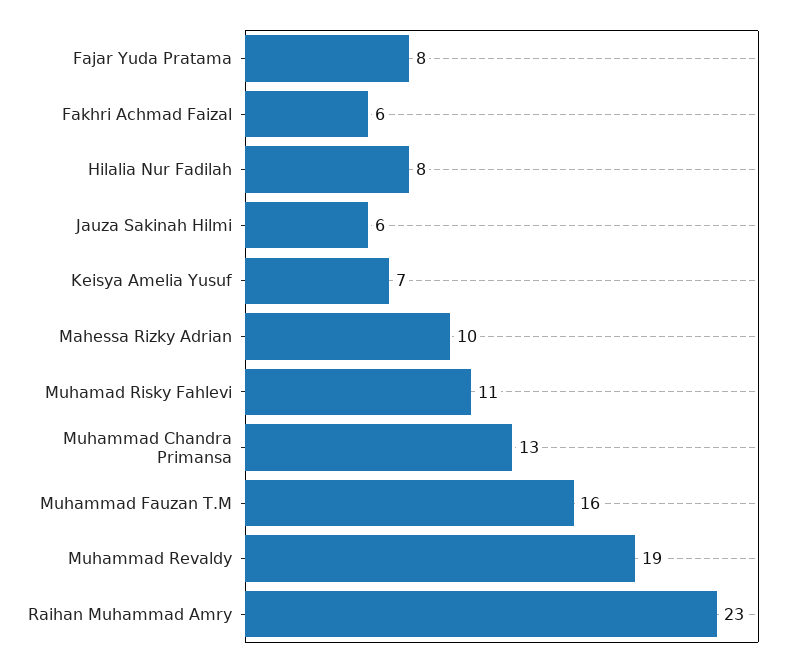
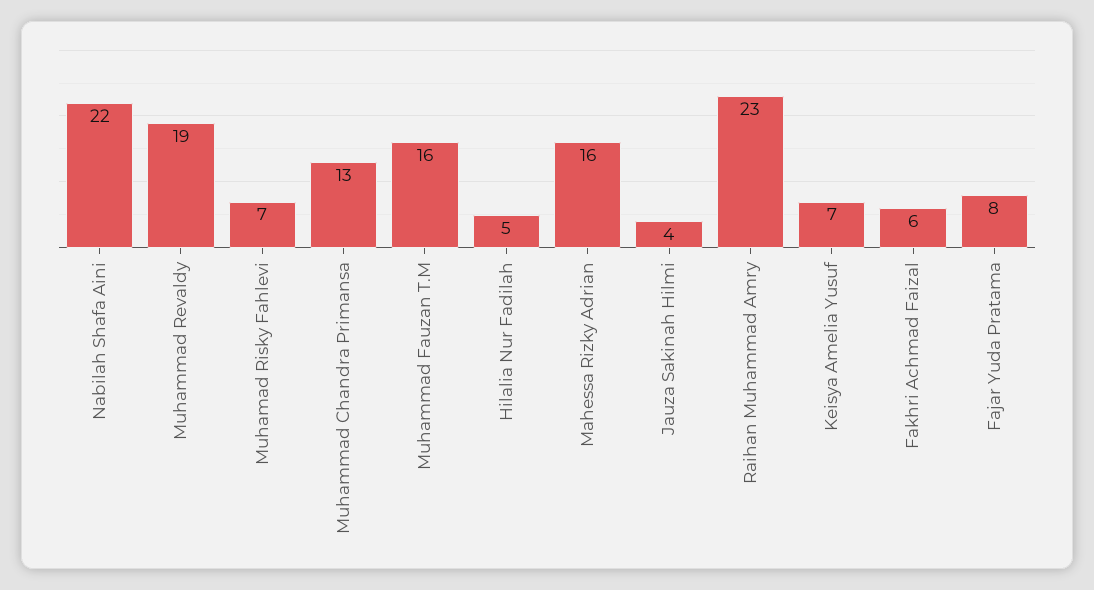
Hilalia Nur Fadilah: 8 -> 5
Jauza Sakinah Hilmi: 6 -> 4
Mahessa Rizky Adrian: 10 -> 16
Muhamad Risky Fahlevi: 11 -> 7
Nabilah Shafa Aini: none -> 22

